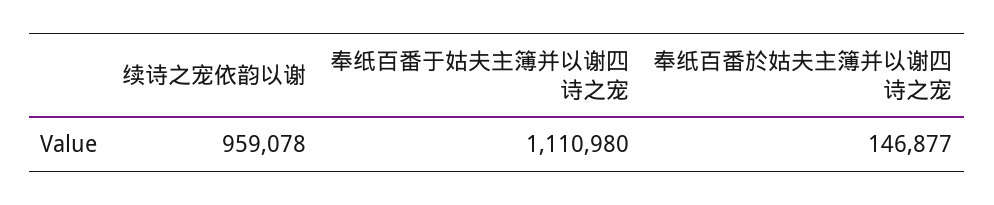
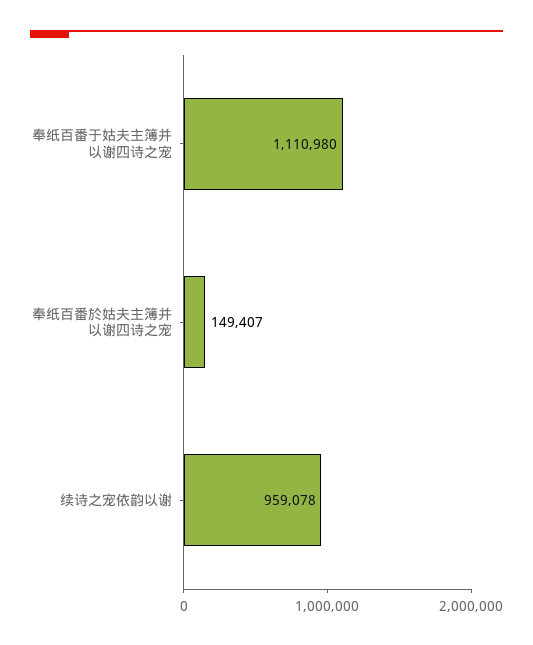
奉纸百番於姑夫主簿并以谢四诗之宠: 146877 -> 149407

